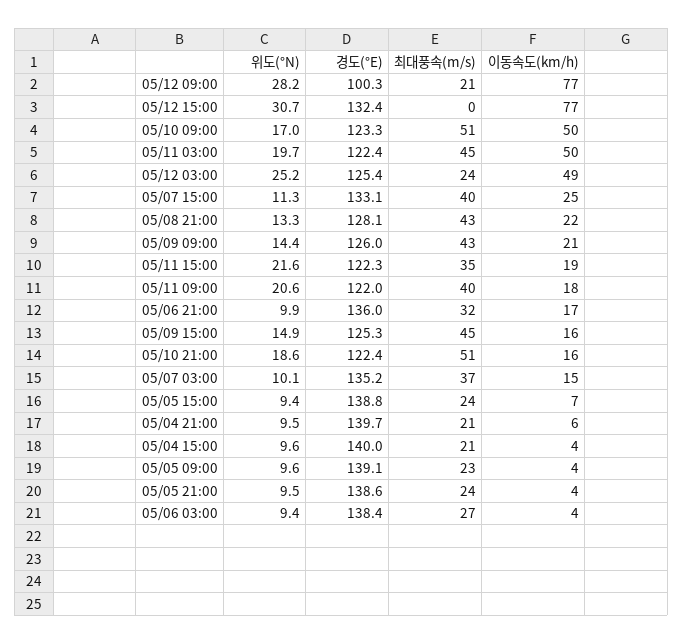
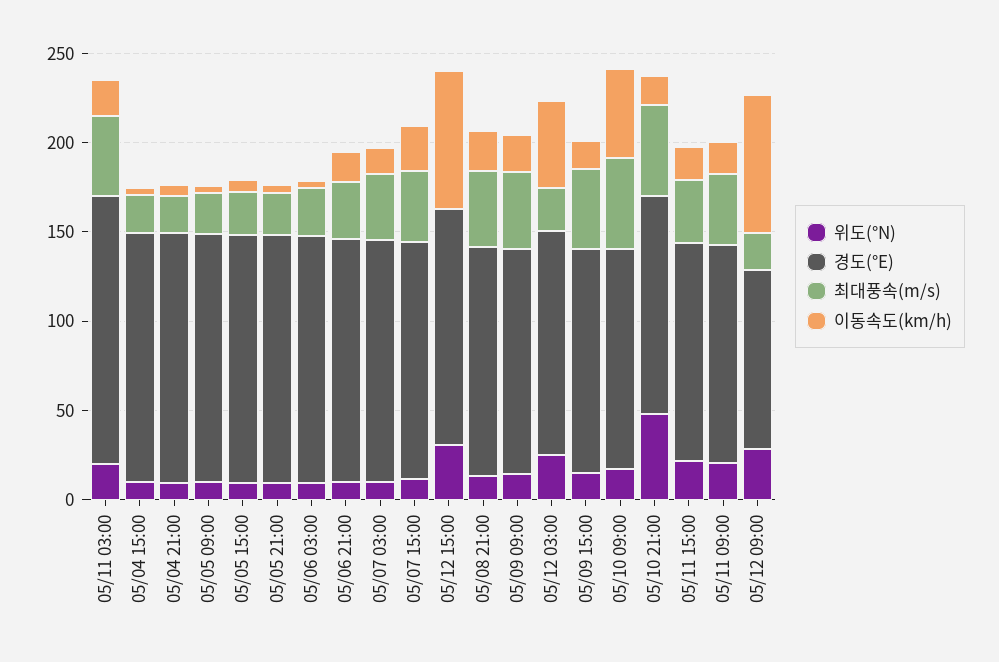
경도(°E), 05/11 03:00: 122.4 -> 150
이동속도(km/h), 05/11 03:00: 50 -> 20
위도(°N), 05/10 21:00: 18.6 -> 50

